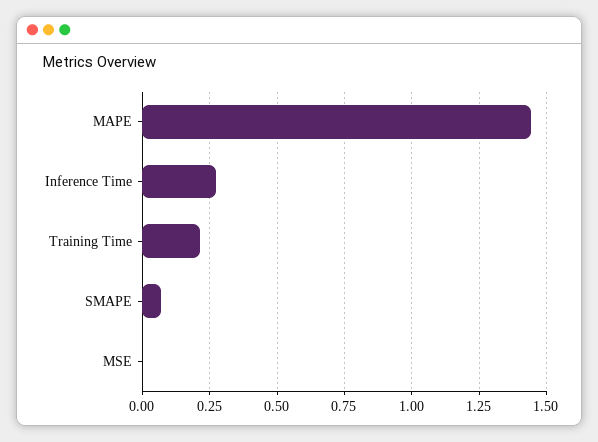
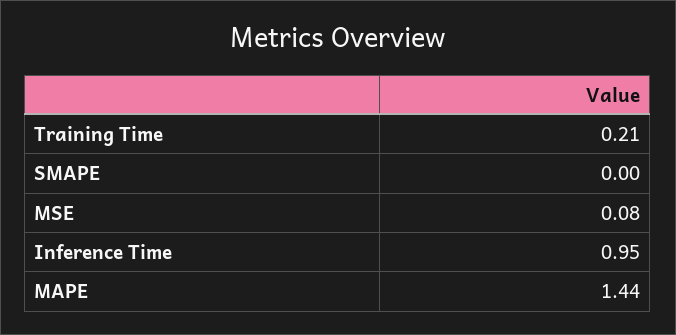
Inference Time: 0.275 -> 0.95
SMAPE: 0.075 -> 0
MSE: 0 -> 0.08

